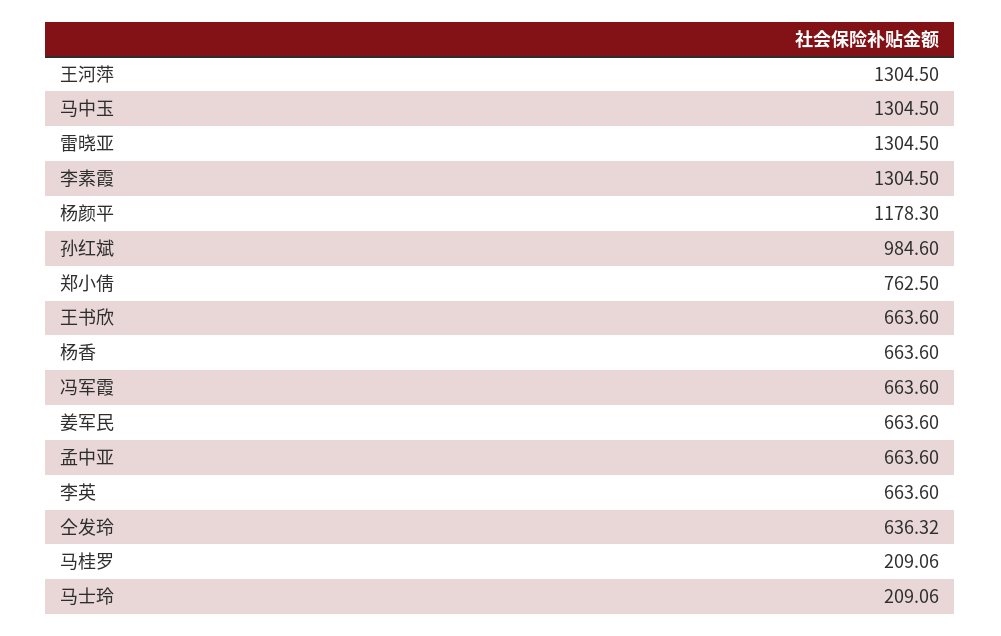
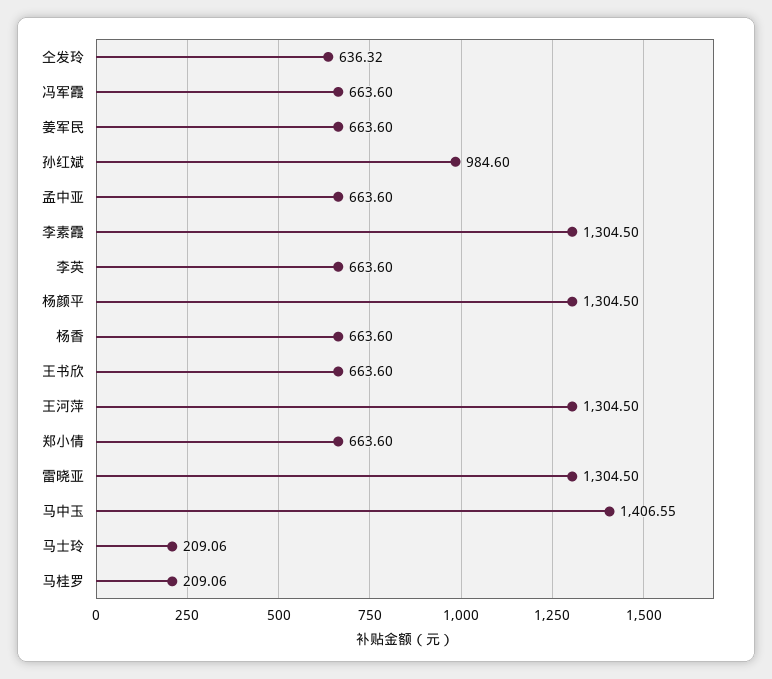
马中玉: 1304.5 -> 1406.55
杨颜平: 1178.3 -> 1304.5
郑小倩: 762.5 -> 663.6

